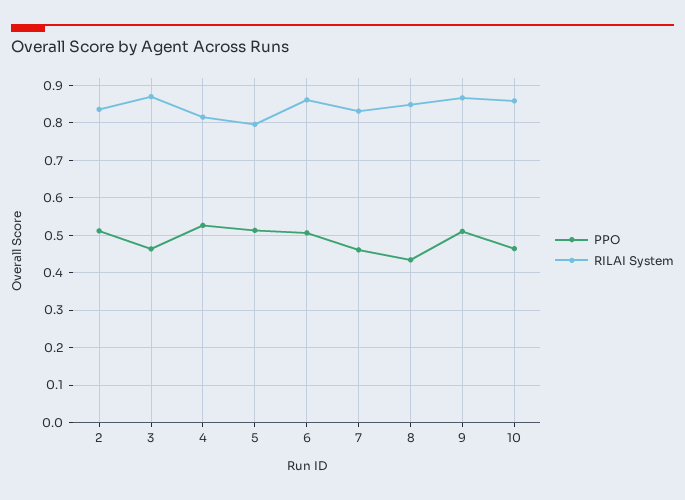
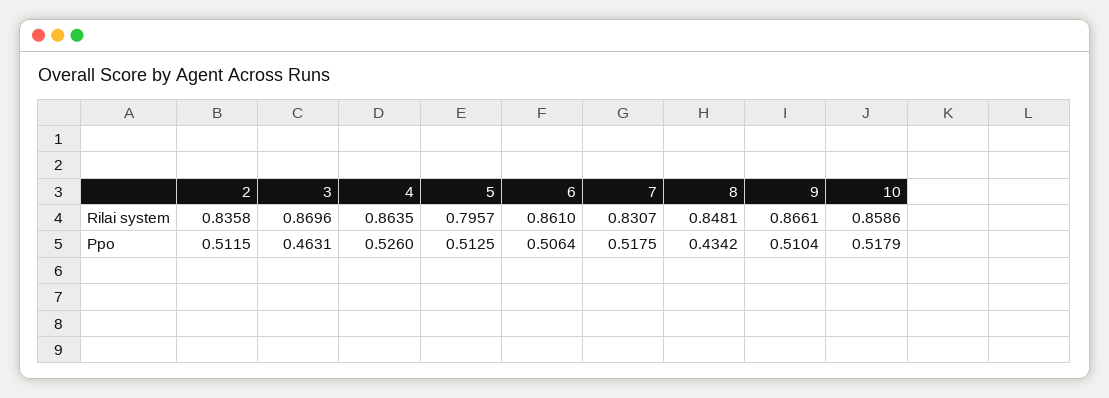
RILAI System, 4: 0.82 -> 0.8635
PPO, 7: 0.46 -> 0.5175
PPO, 10: 0.46 -> 0.5179

